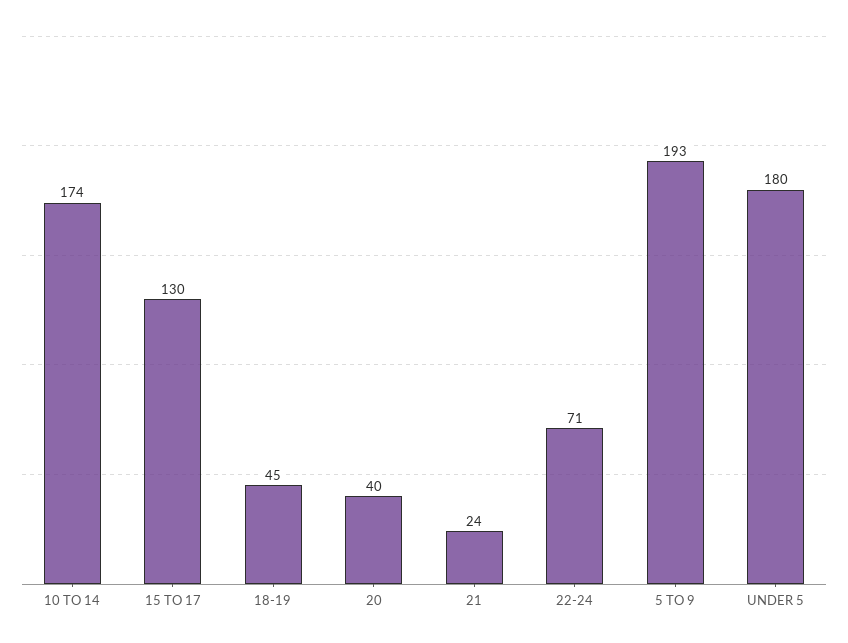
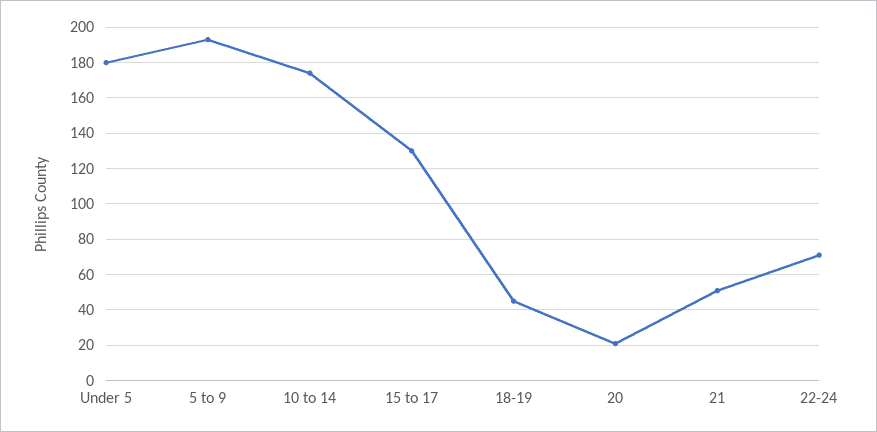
20: 40 -> 20
21: 24 -> 50

